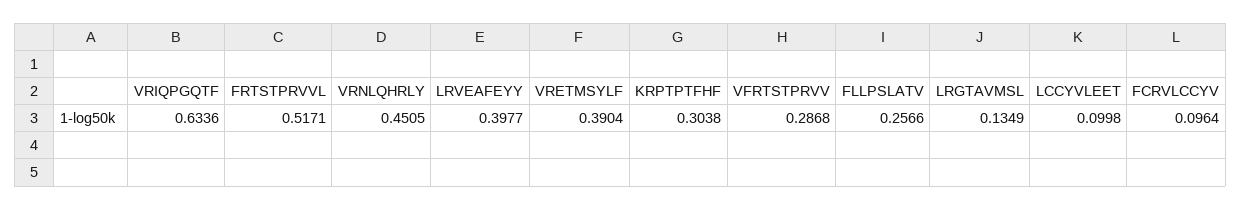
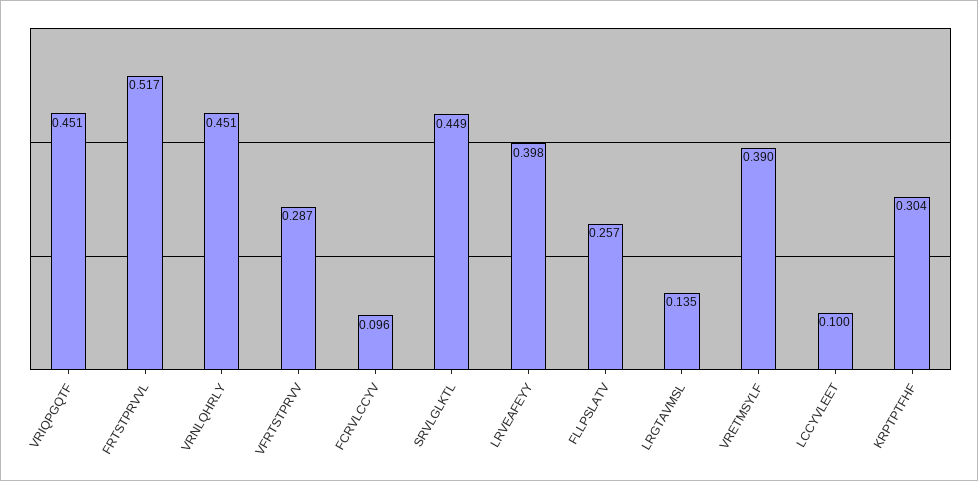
VRIQPGQTF: 0.6336 -> 0.451
SRVLGLKTL: none -> 0.449

